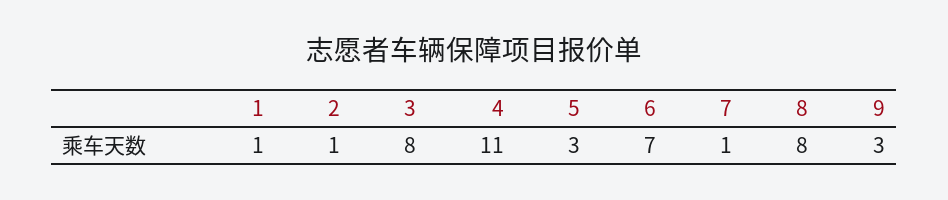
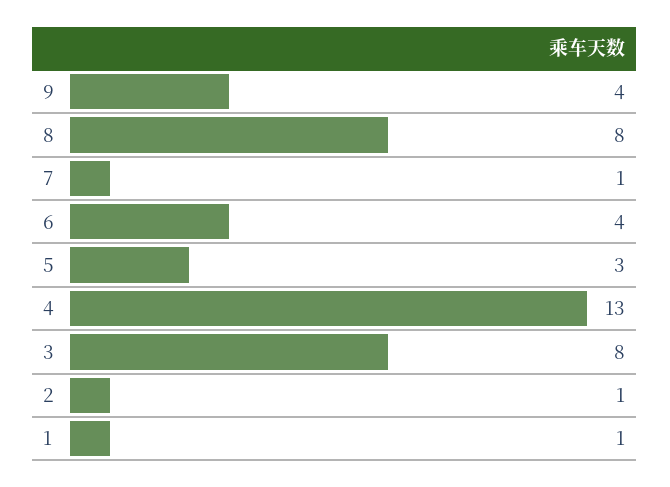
4: 11 -> 13
6: 7 -> 4
9: 3 -> 4

